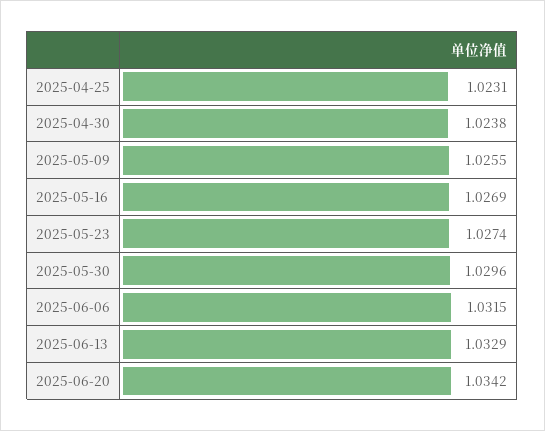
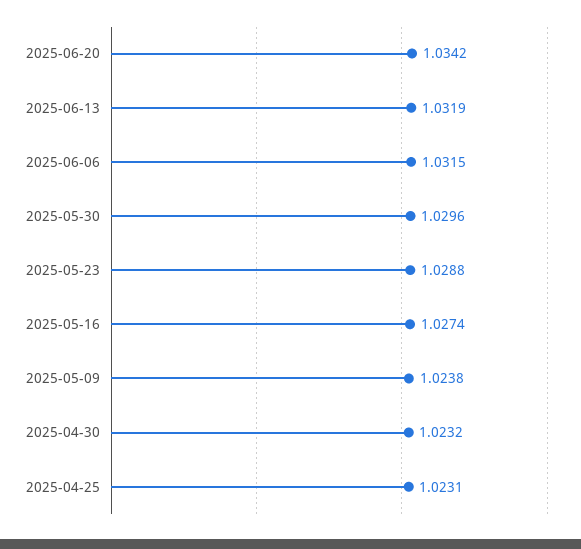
2025-04-30: 1.0238 -> 1.0232
2025-05-09: 1.0255 -> 1.0238
2025-05-16: 1.0269 -> 1.0274
2025-05-23: 1.0274 -> 1.0288
2025-06-13: 1.0329 -> 1.0319

